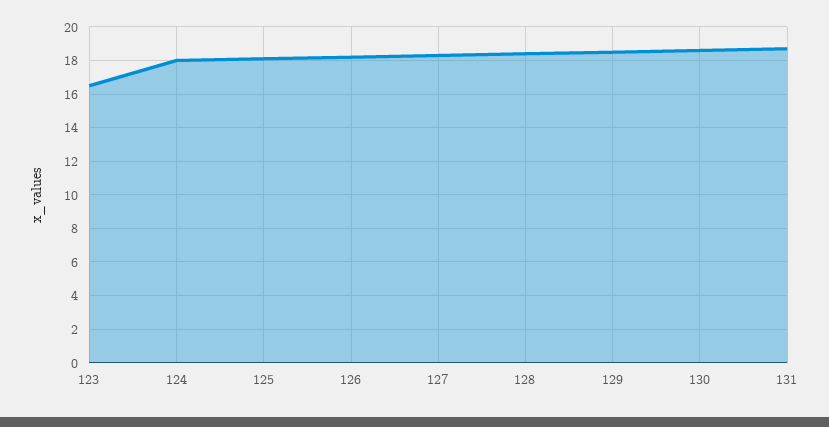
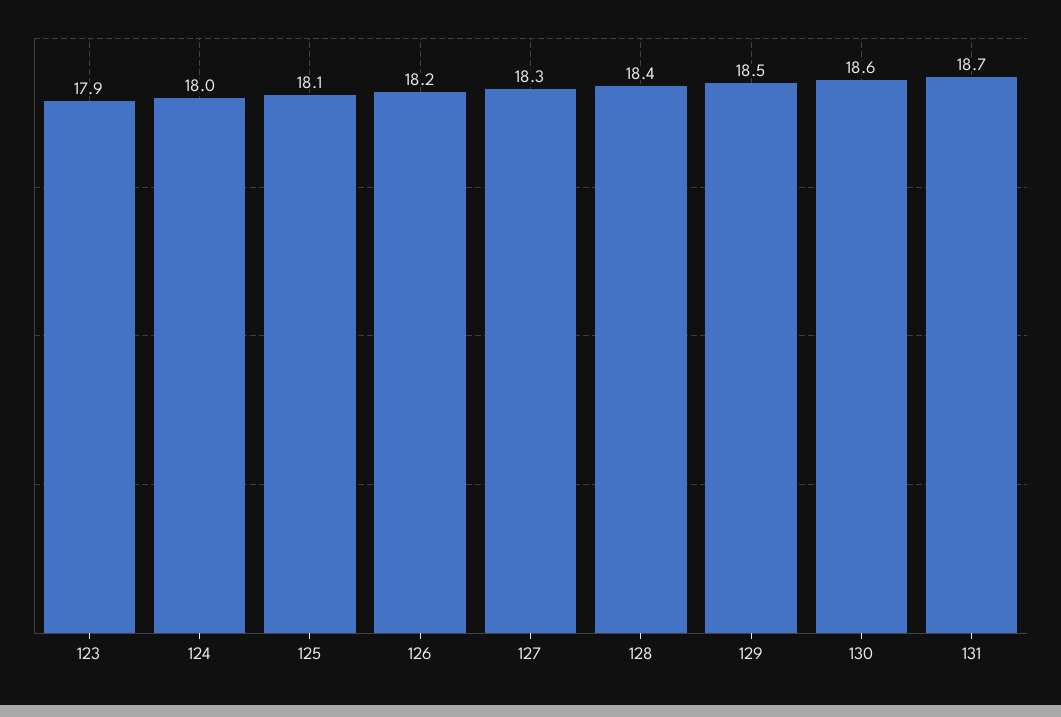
123: 16.5 -> 17.9

